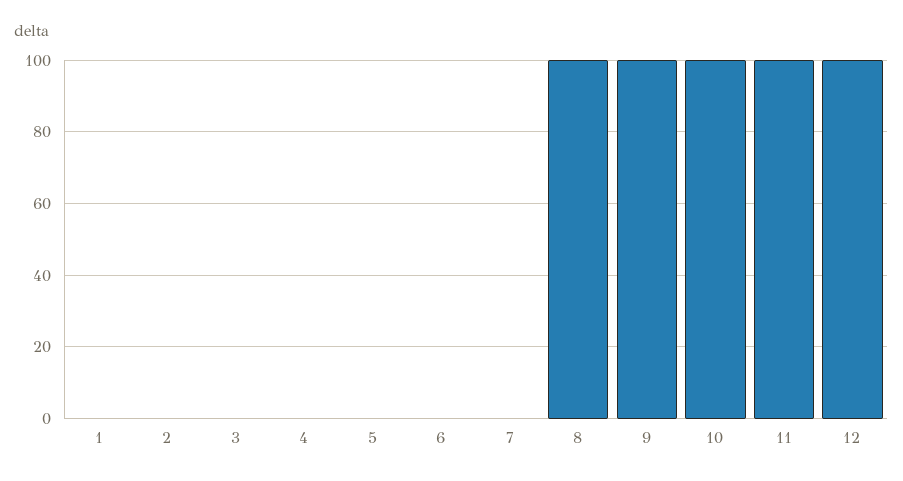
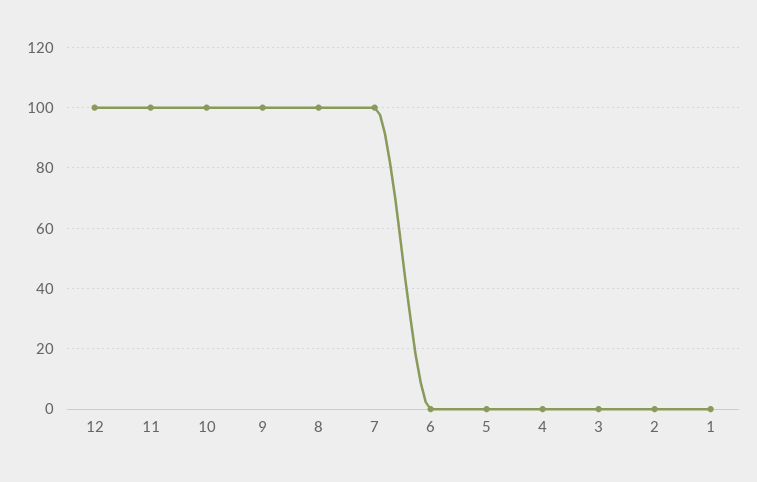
7: 0 -> 100

